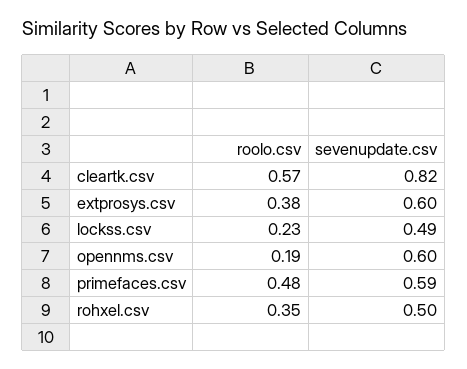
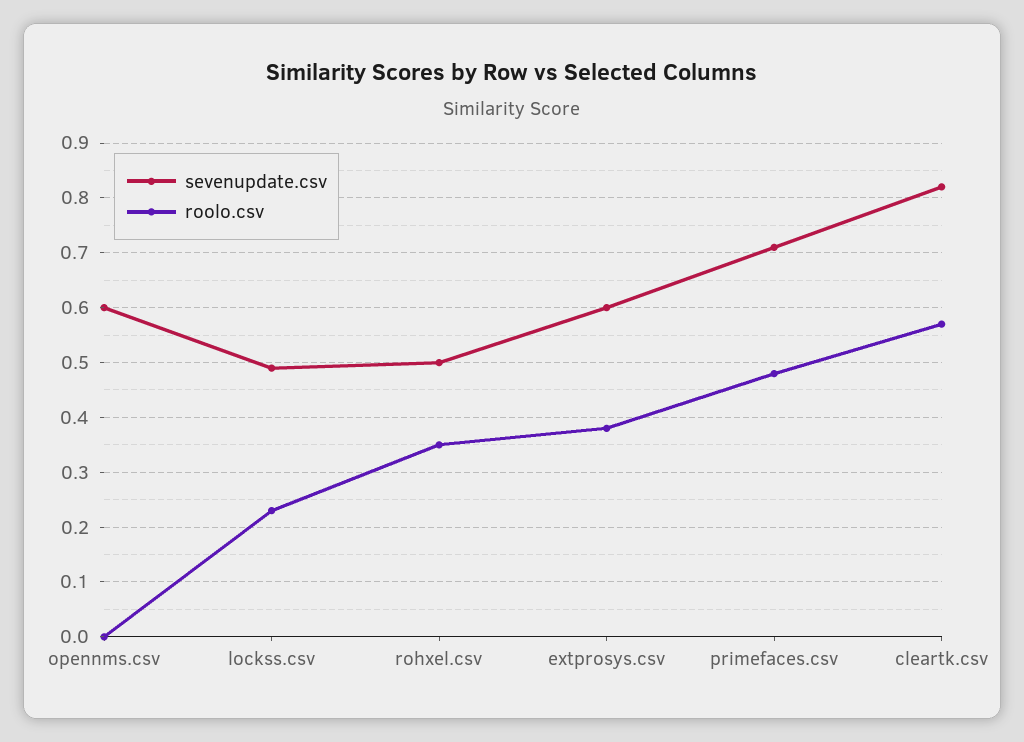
roolo.csv, opennms.csv: 0.19 -> 0
sevenupdate.csv, primefaces.csv: 0.59 -> 0.7

